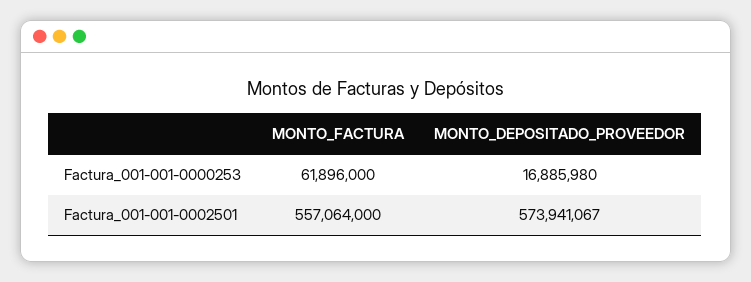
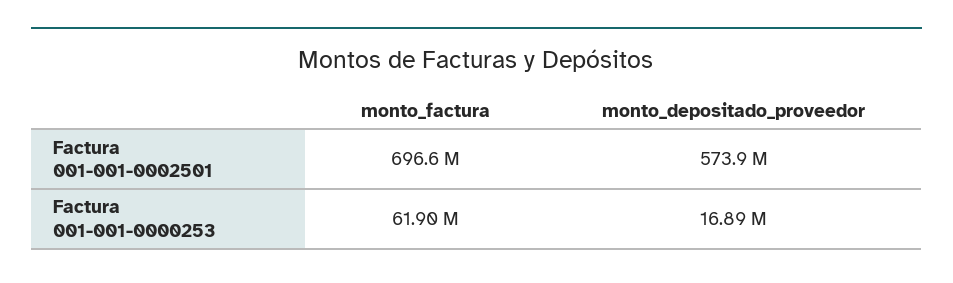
MONTO_FACTURA, Factura_001-001-0002501: 557064000 -> 696600000

